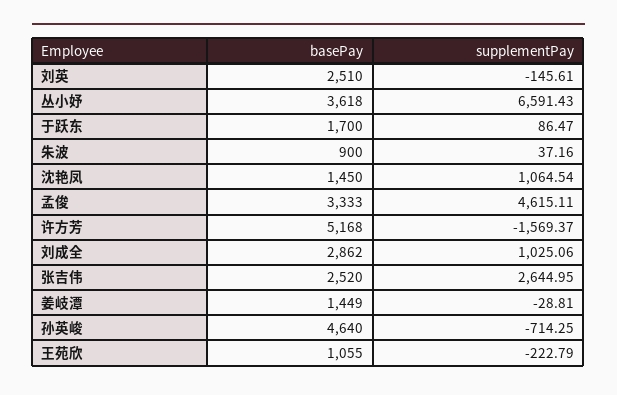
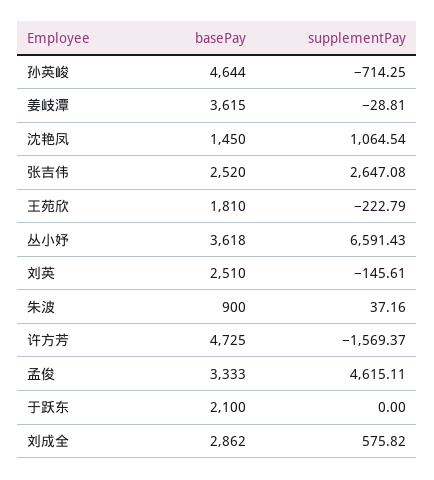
basePay, 于跃东: 1700 -> 2100
supplementPay, 于跃东: 86.47 -> 0
basePay, 许方芳: 5168 -> 4725
supplementPay, 刘成全: 1025.06 -> 575.82
supplementPay, 张吉伟: 2644.95 -> 2647.08
basePay, 姜岐潭: 1449 -> 3615
basePay, 孙英峻: 4640 -> 4644
basePay, 王苑欣: 1055 -> 1810

